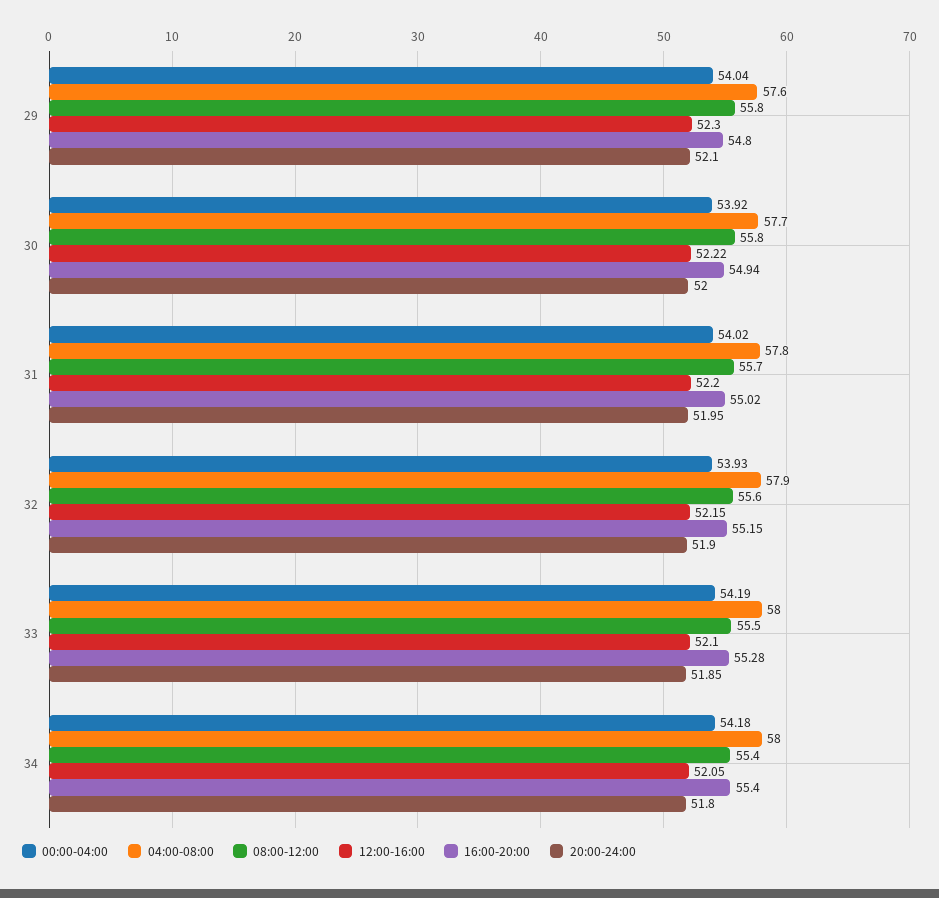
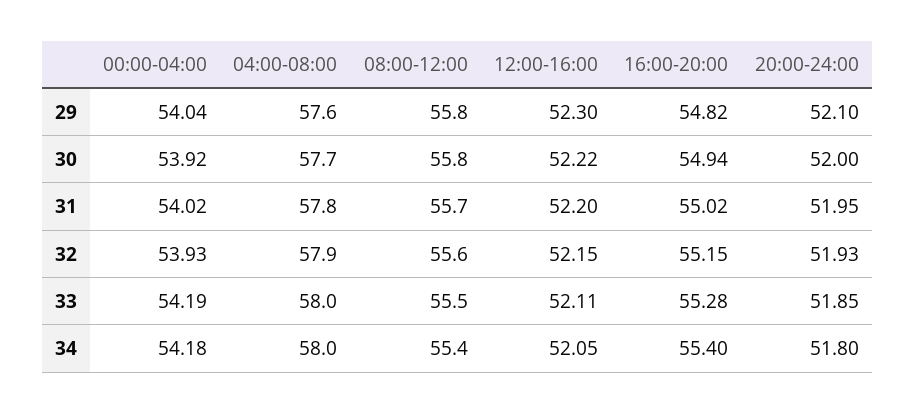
16:00-20:00, 29: 54.8 -> 54.82
20:00-24:00, 32: 51.9 -> 51.93
12:00-16:00, 33: 52.1 -> 52.11

